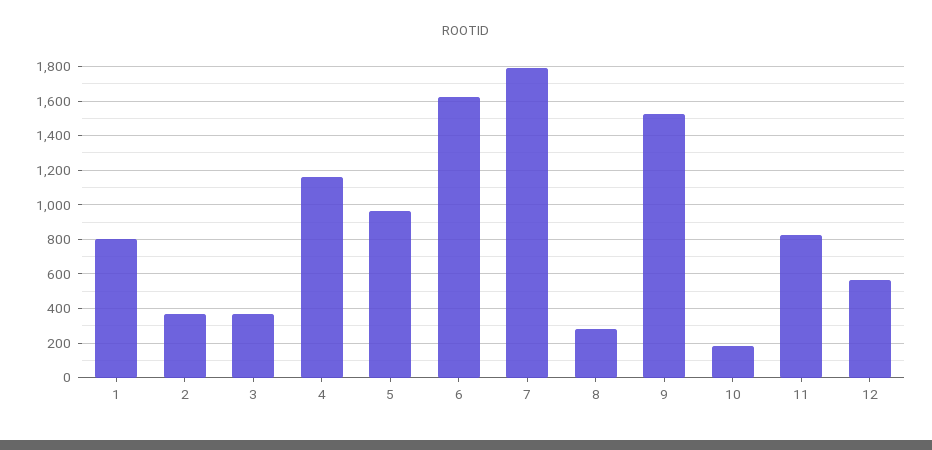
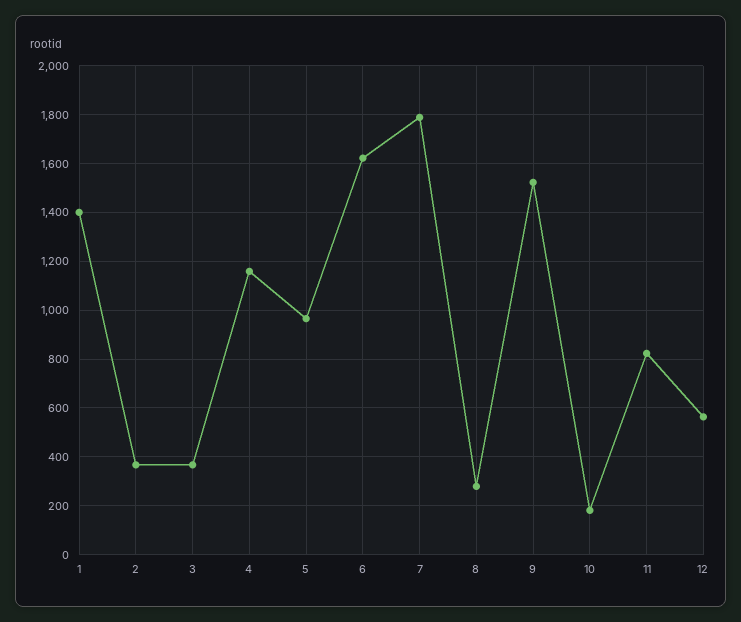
1: 800 -> 1400

